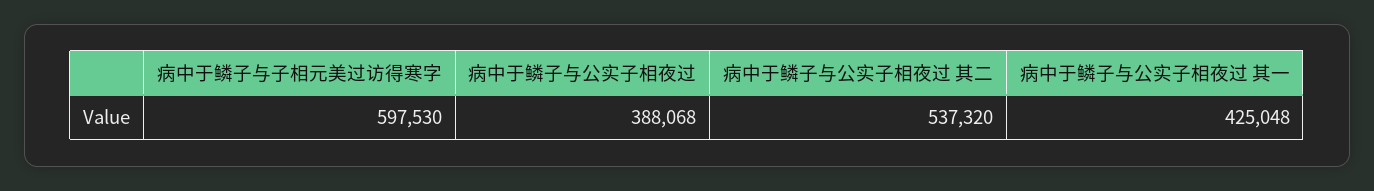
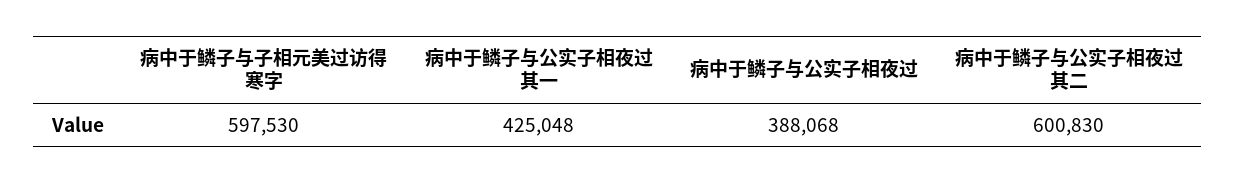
病中于鳞子与公实子相夜过 其二: 537320 -> 600830

